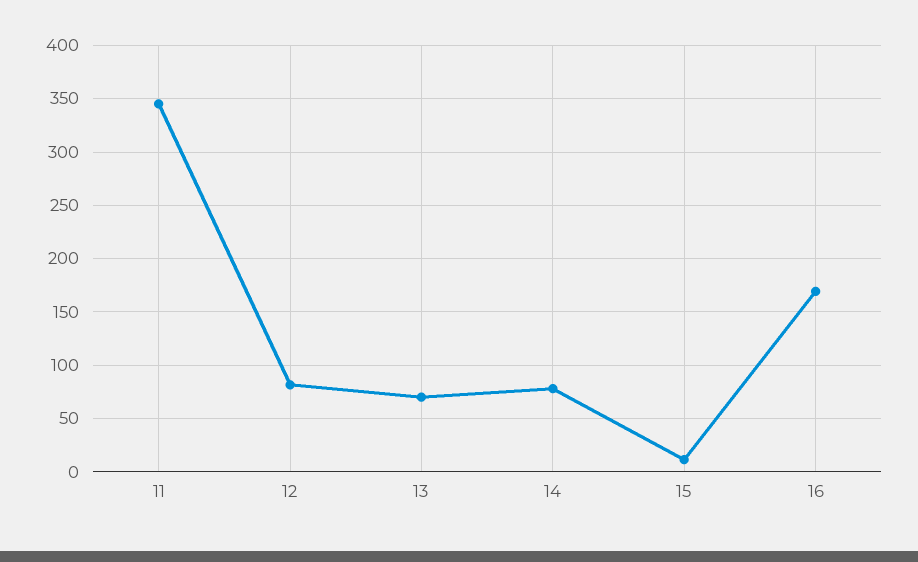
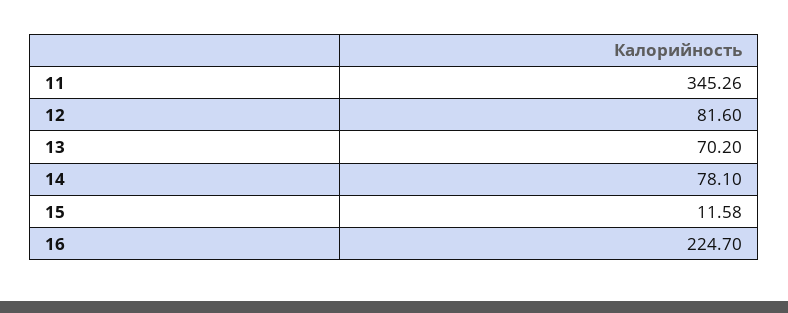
16: 170 -> 224.7

